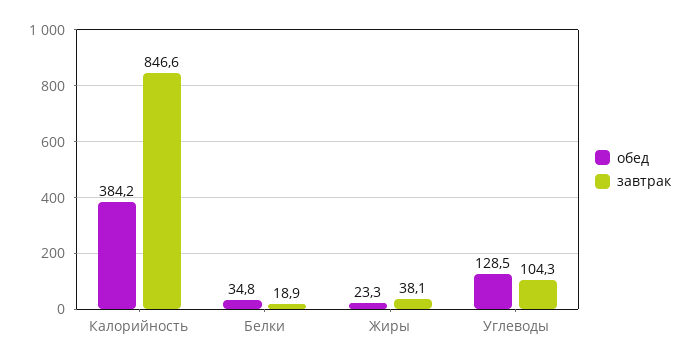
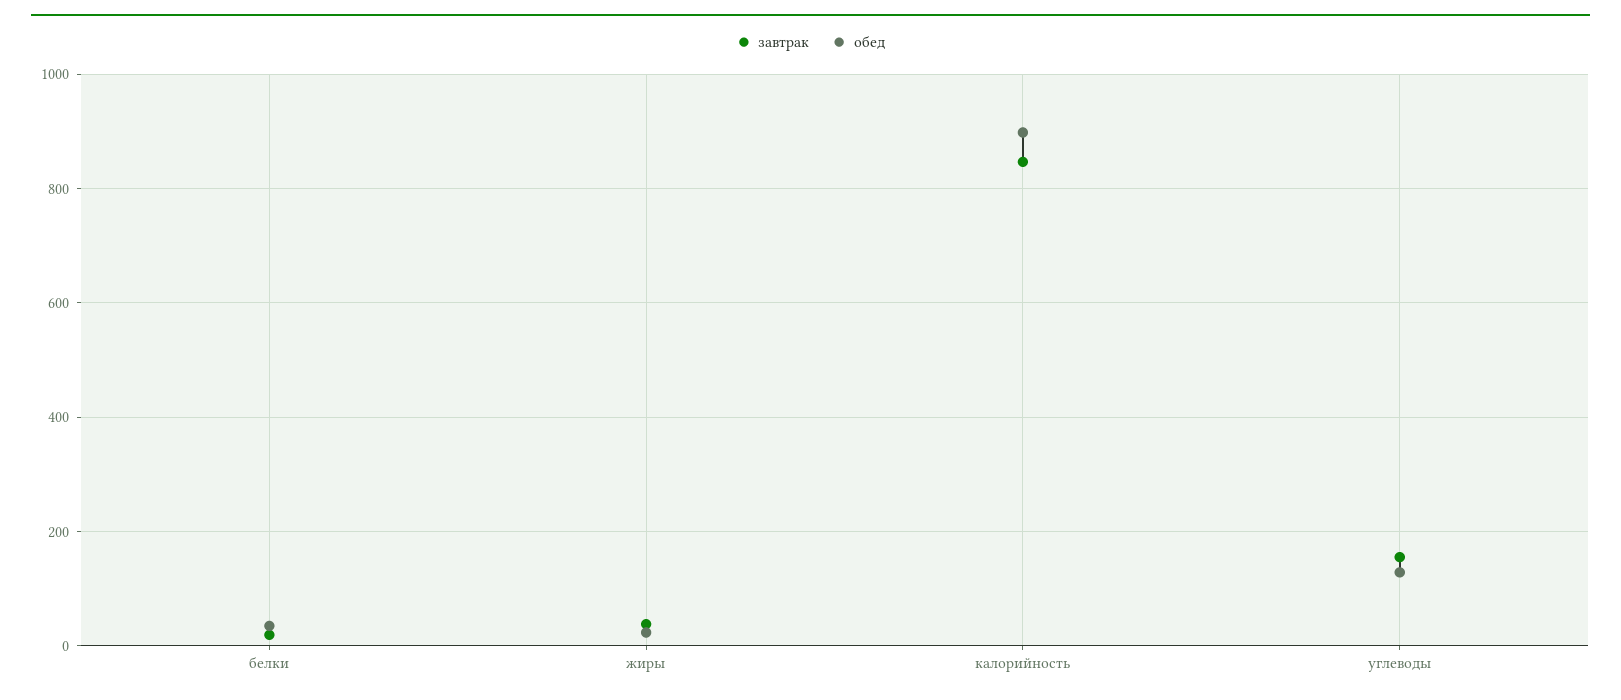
обед, Калорийность: 384.2 -> 900
завтрак, Углеводы: 104.3 -> 160

